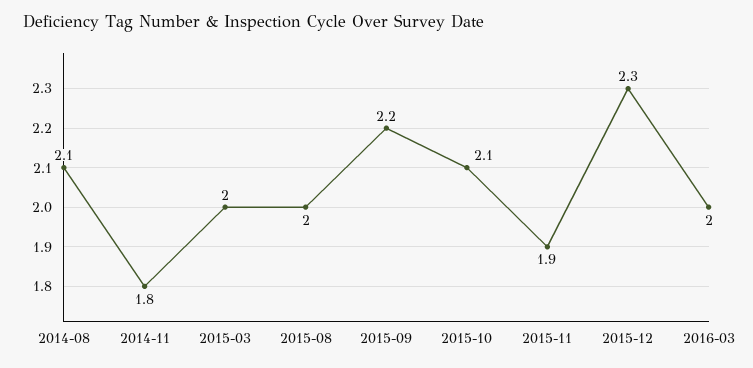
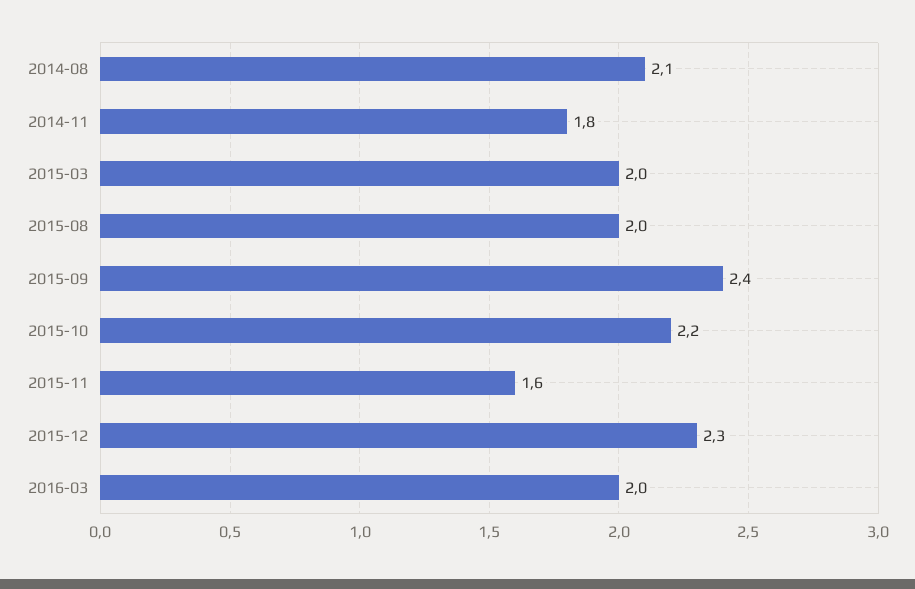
2015-09: 2.2 -> 2.4
2015-10: 2.1 -> 2.2
2015-11: 1.9 -> 1.6

